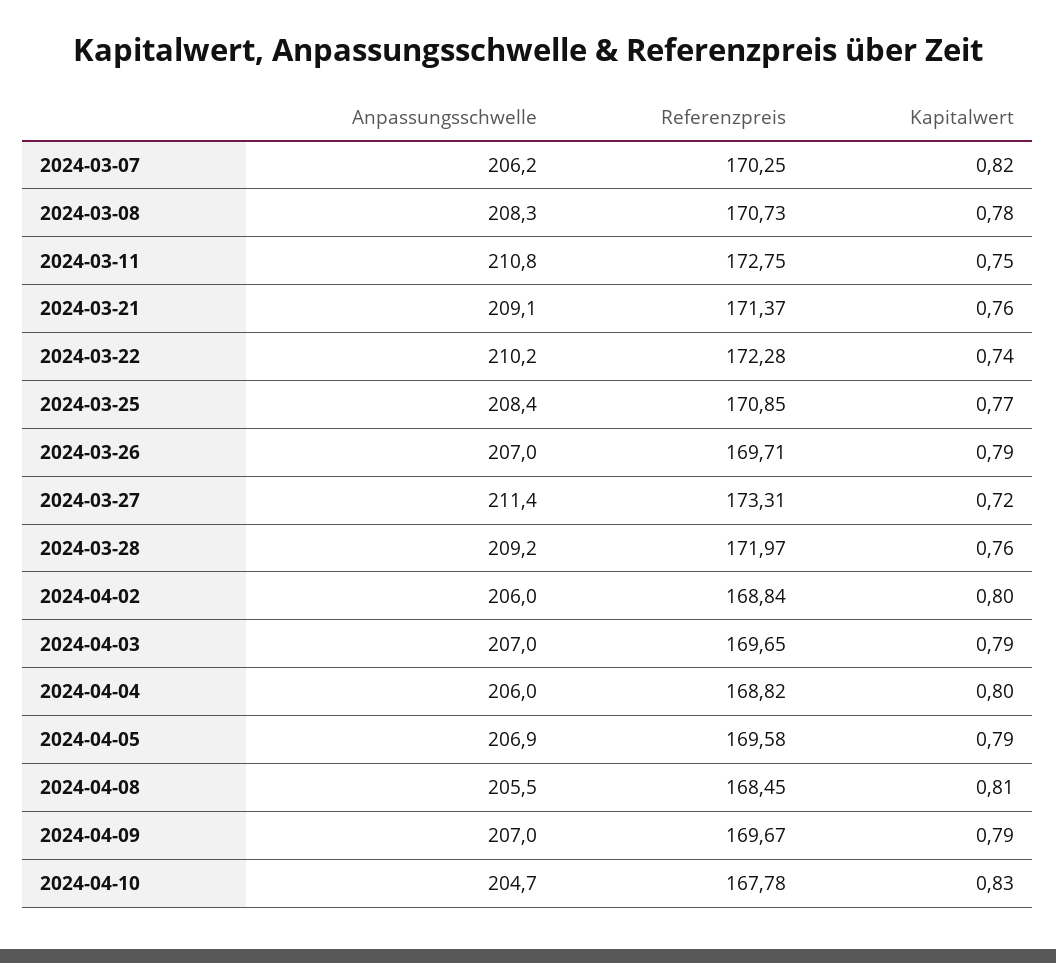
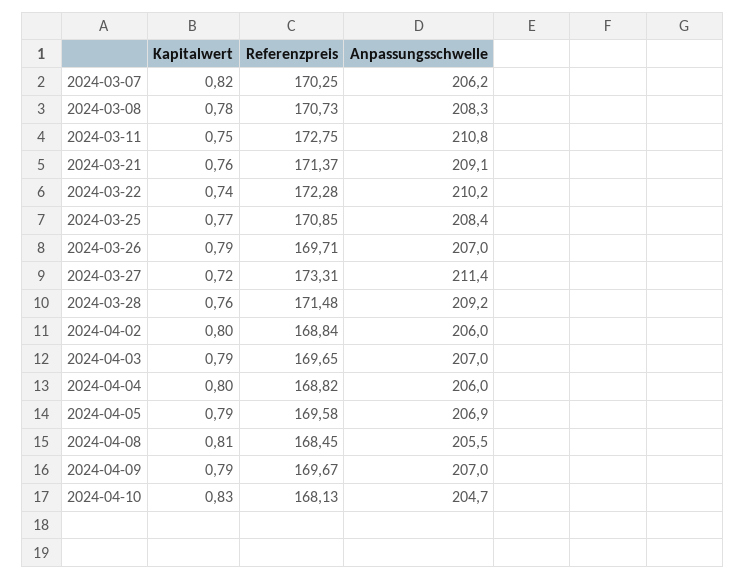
Referenzpreis, 2024-03-28: 171.97 -> 171.48
Referenzpreis, 2024-04-10: 167.78 -> 168.13

